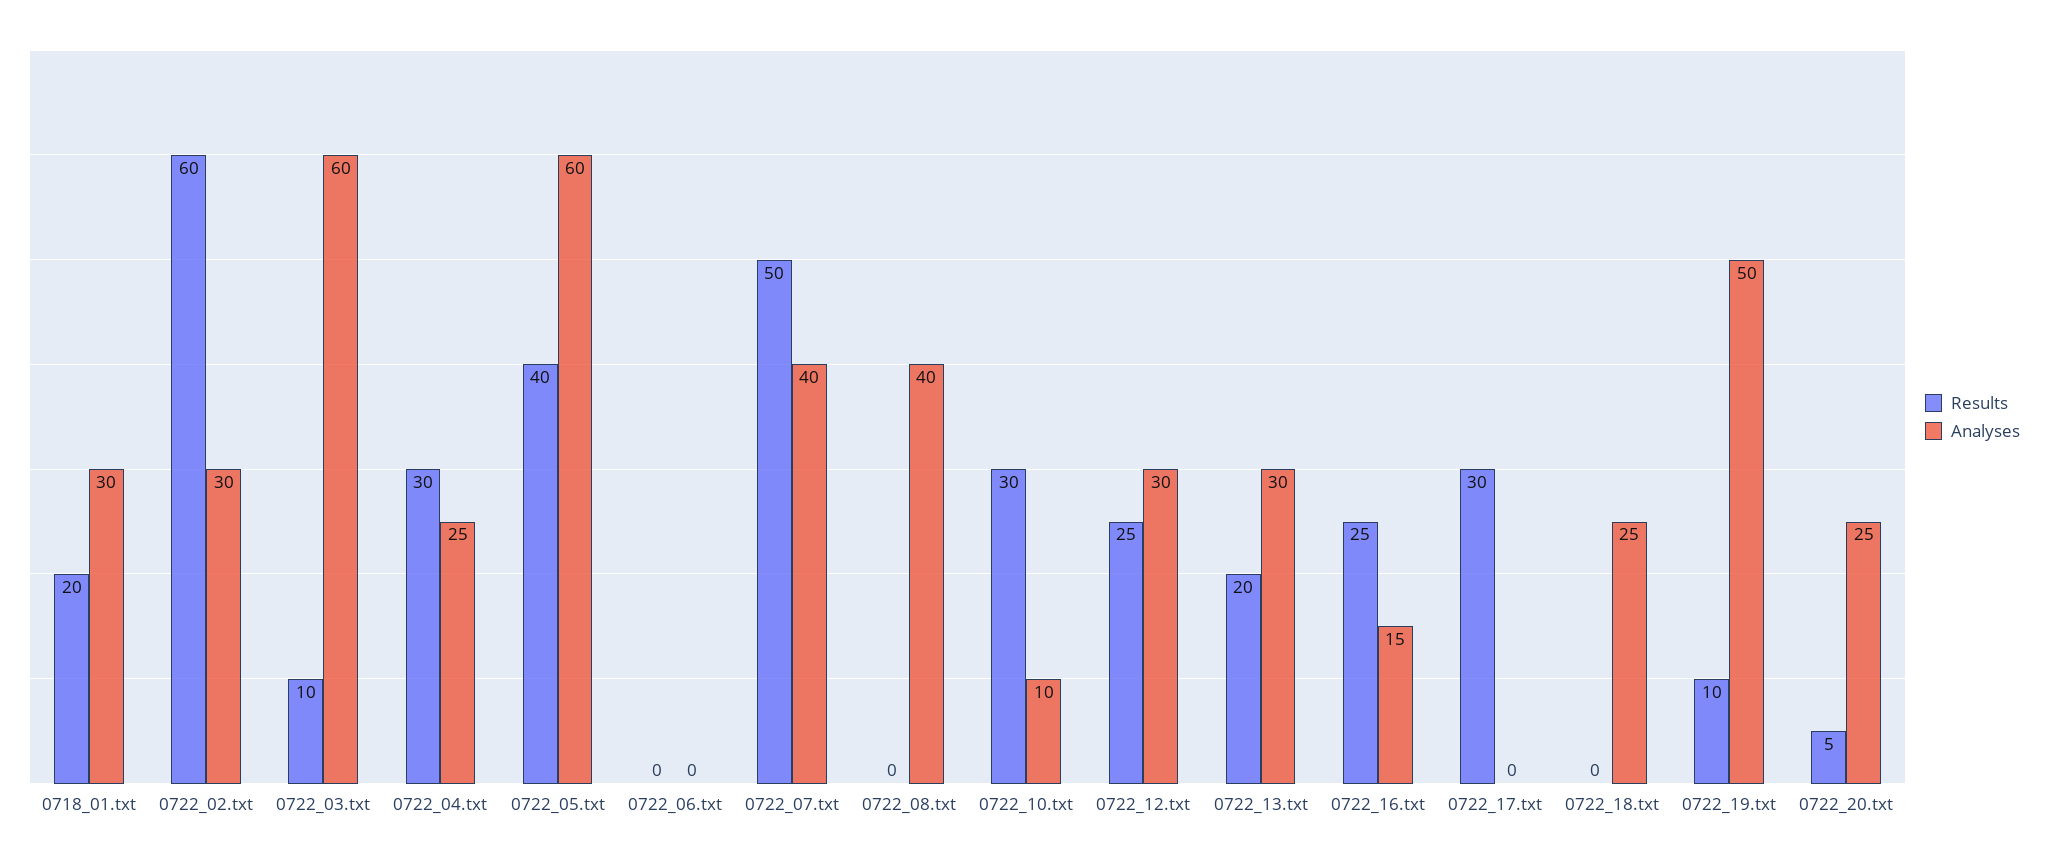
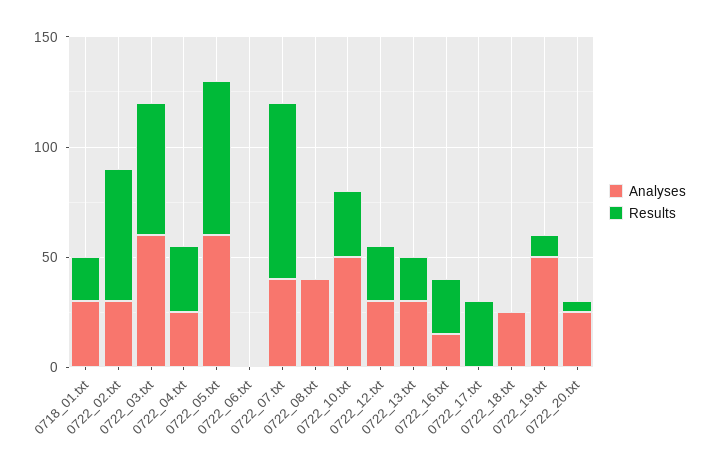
Results, 0722_03.txt: 10 -> 60
Results, 0722_05.txt: 40 -> 70
Results, 0722_07.txt: 50 -> 80
Analyses, 0722_10.txt: 10 -> 50

